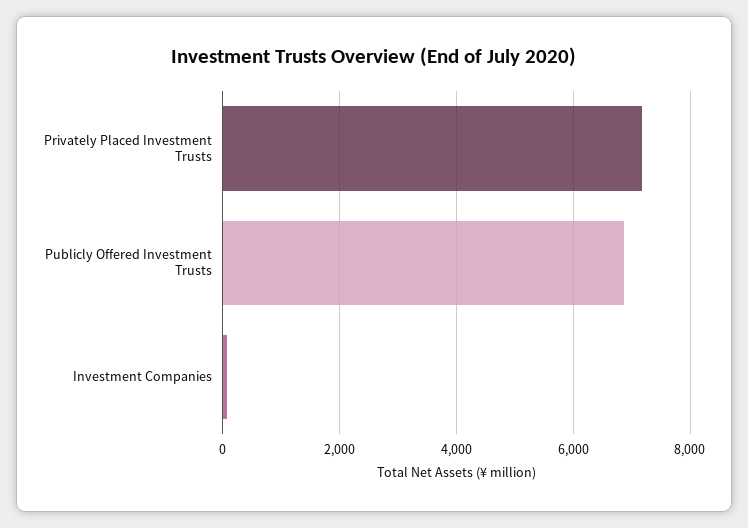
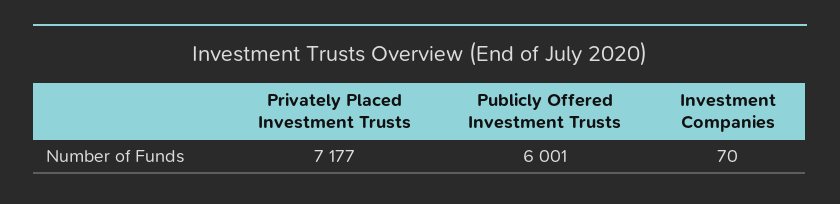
Publicly Offered Investment Trusts: 6800 -> 6001

